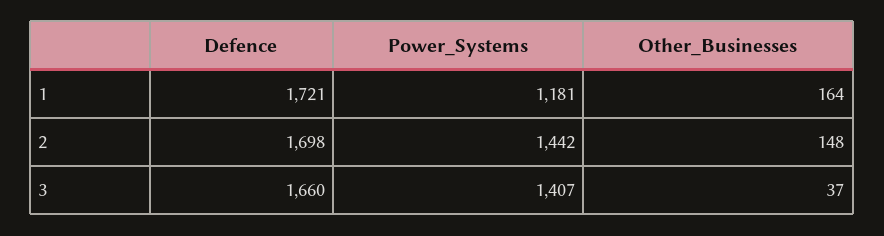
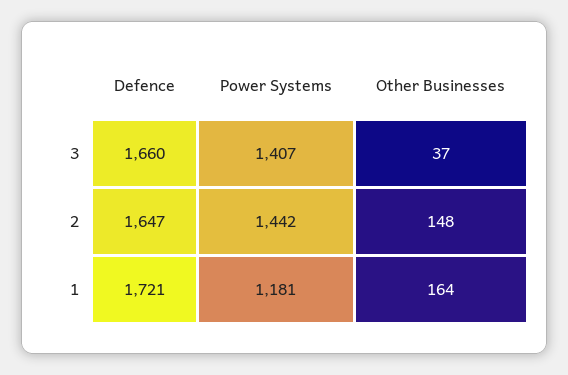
Defence, 2: 1698 -> 1647

